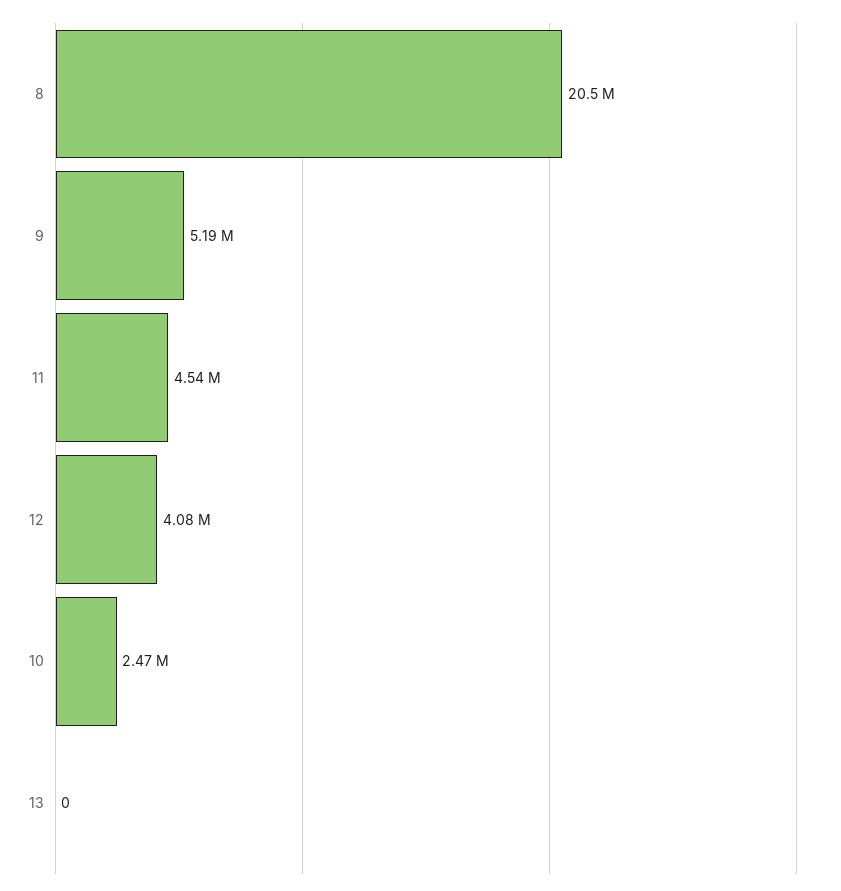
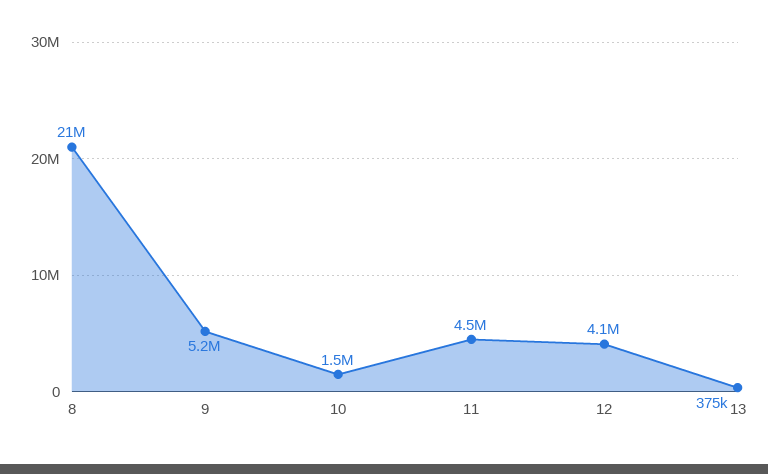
10: 2470000 -> 1500000
13: 0 -> 375000

